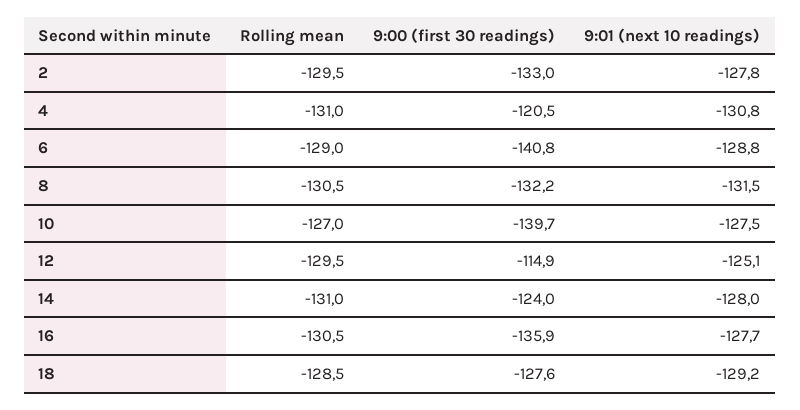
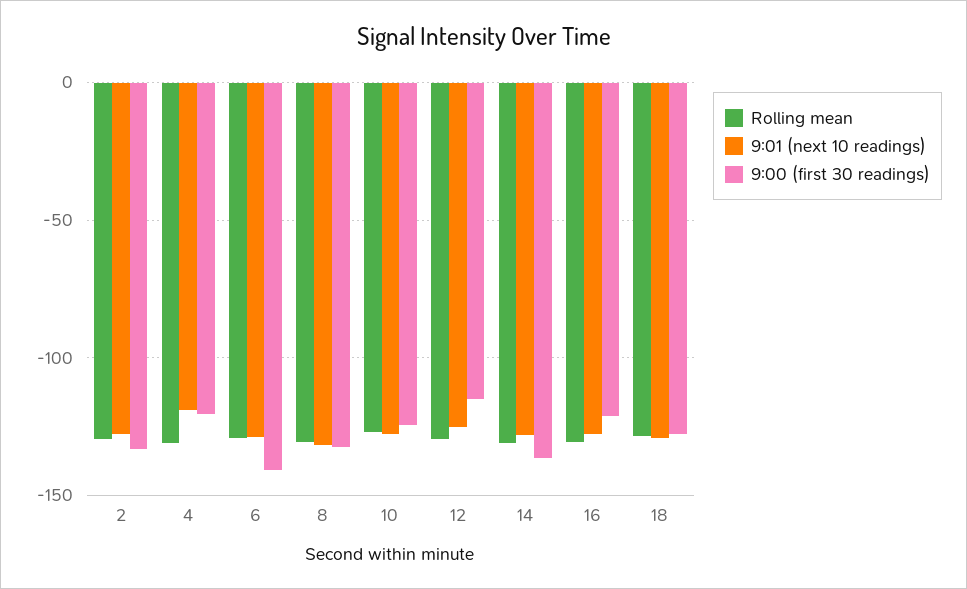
9:01 (next 10 readings), 4: -130.8 -> -120
9:00 (first 30 readings), 10: -139.7 -> -125
9:00 (first 30 readings), 14: -124 -> -135
9:00 (first 30 readings), 16: -135.9 -> -120

